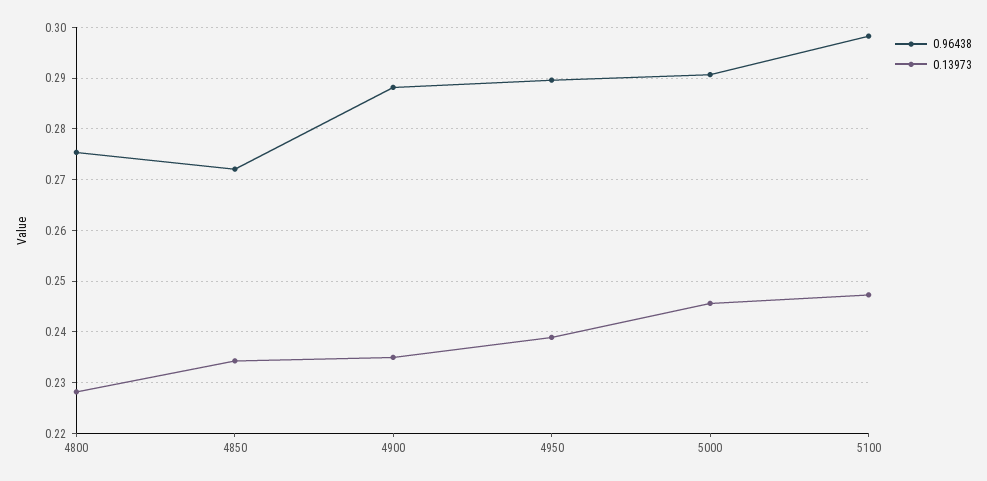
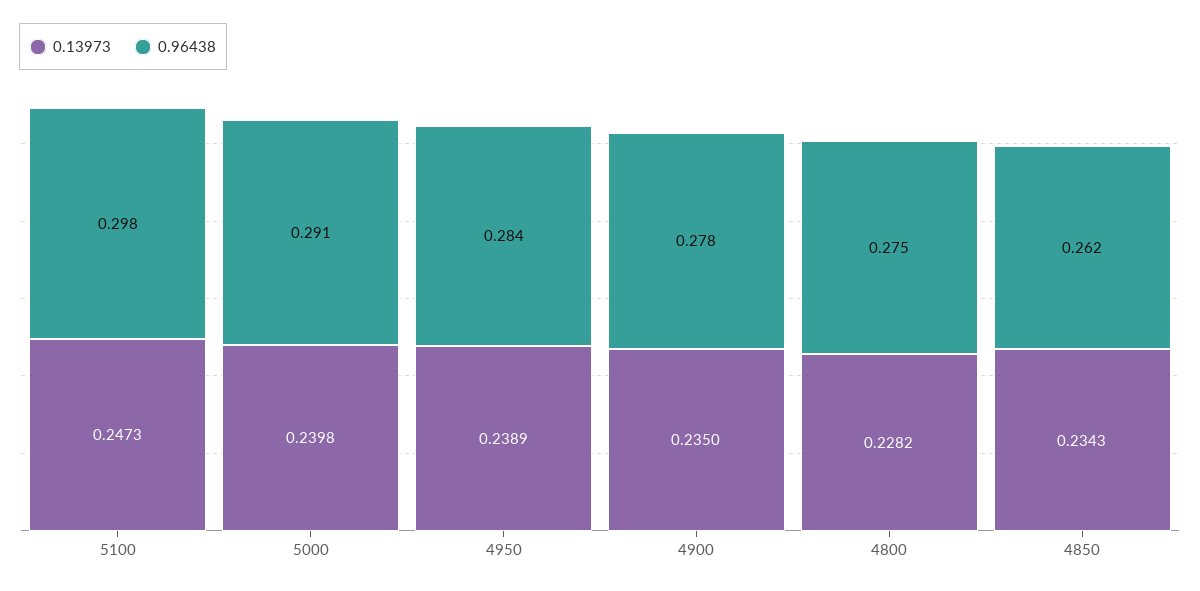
0.96438, 4850: 0.272 -> 0.262
0.96438, 4900: 0.288 -> 0.278
0.96438, 4950: 0.29 -> 0.284
0.13973, 5000: 0.246 -> 0.2398

